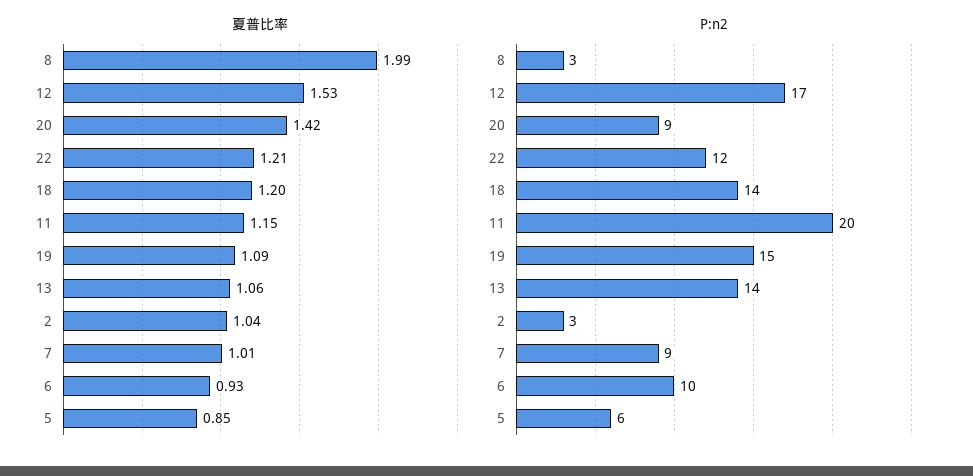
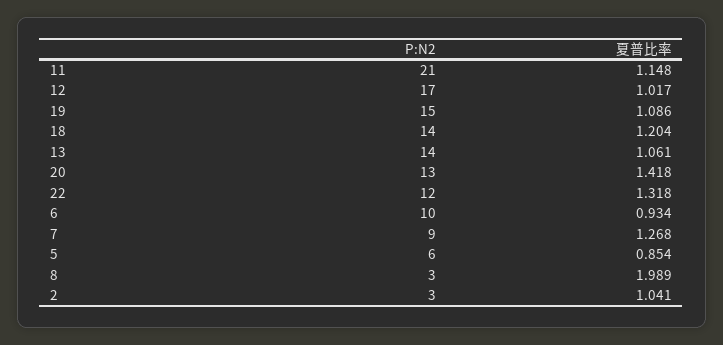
夏普比率, 12: 1.53 -> 1.017
夏普比率, 22: 1.21 -> 1.318
夏普比率, 7: 1.01 -> 1.268
P:n2, 20: 9 -> 13
P:n2, 11: 20 -> 21

